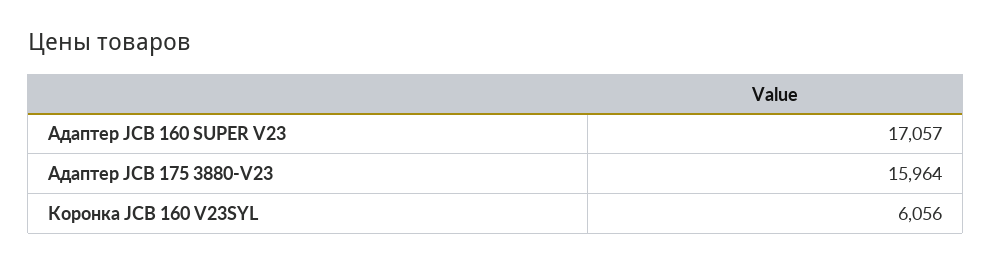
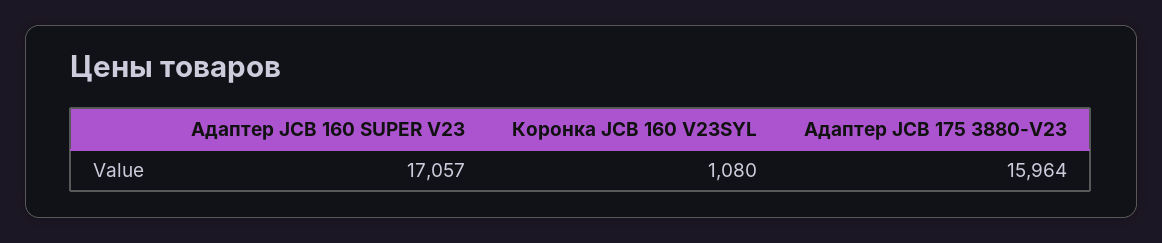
Коронка JCB 160 V23SYL: 6056 -> 1080

